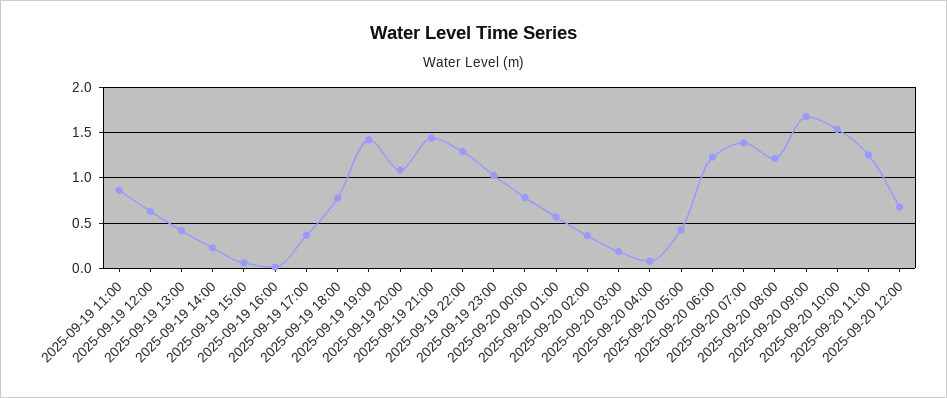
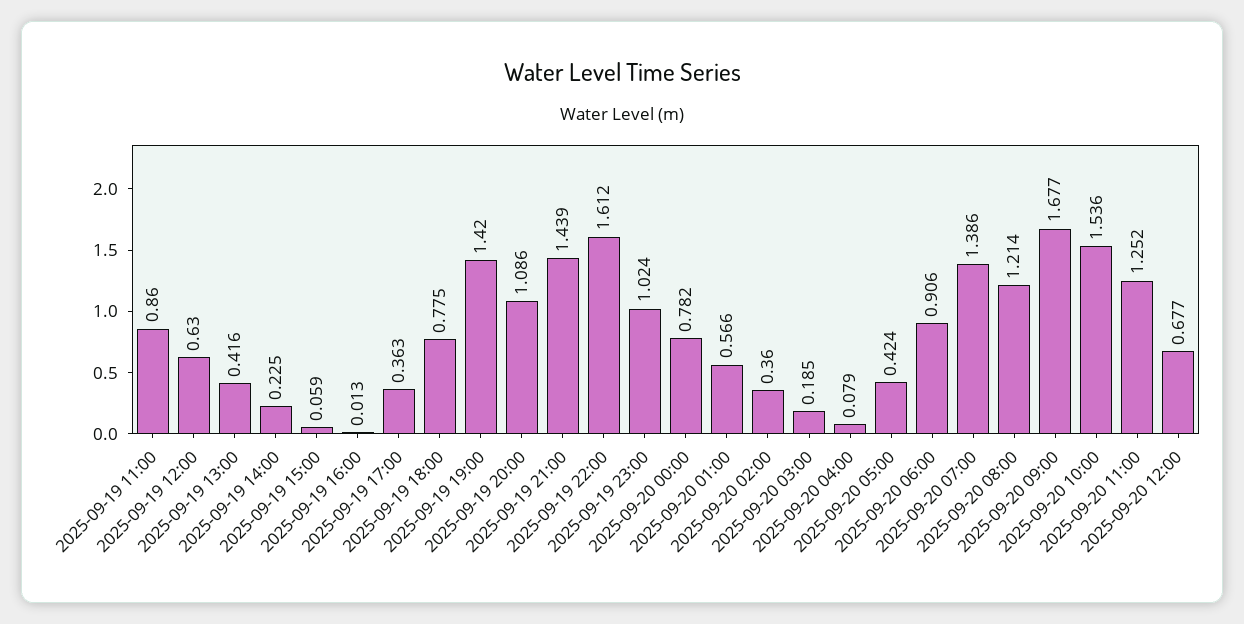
2025-09-19 22:00: 1.3 -> 1.612
2025-09-20 06:00: 1.2 -> 0.906

